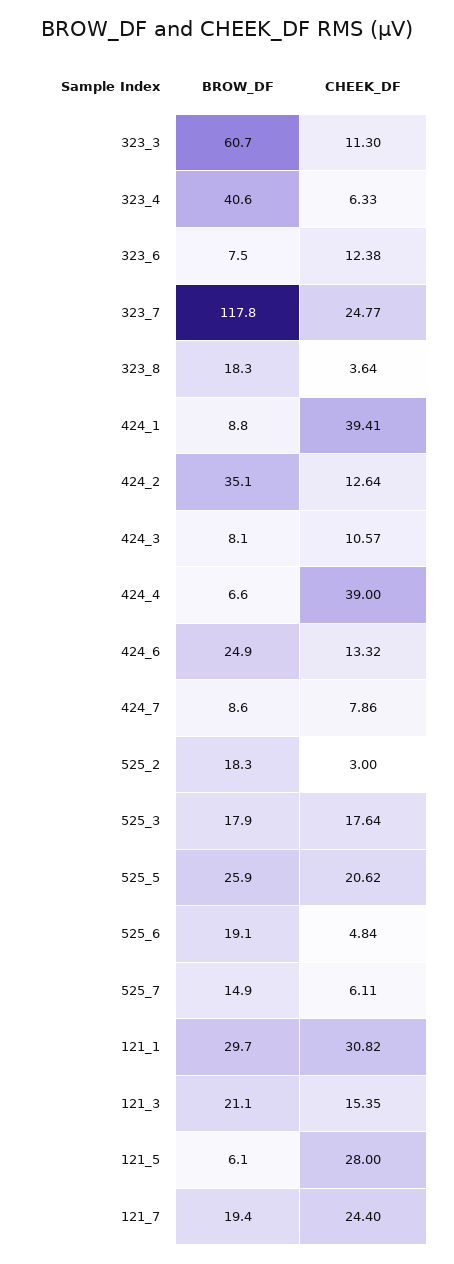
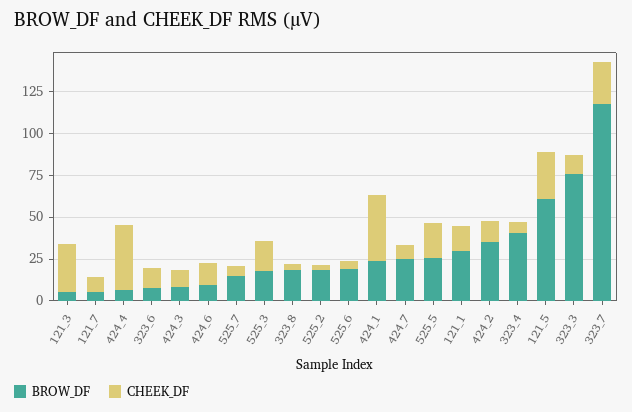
BROW_DF, 323_3: 60.7 -> 75
BROW_DF, 424_1: 8.8 -> 25
BROW_DF, 424_6: 24.9 -> 10
BROW_DF, 424_7: 8.6 -> 25
CHEEK_DF, 121_1: 30.82 -> 15
BROW_DF, 121_3: 21.1 -> 5
CHEEK_DF, 121_3: 15.35 -> 30
BROW_DF, 121_5: 6.1 -> 60
BROW_DF, 121_7: 19.4 -> 5
CHEEK_DF, 121_7: 24.4 -> 10

